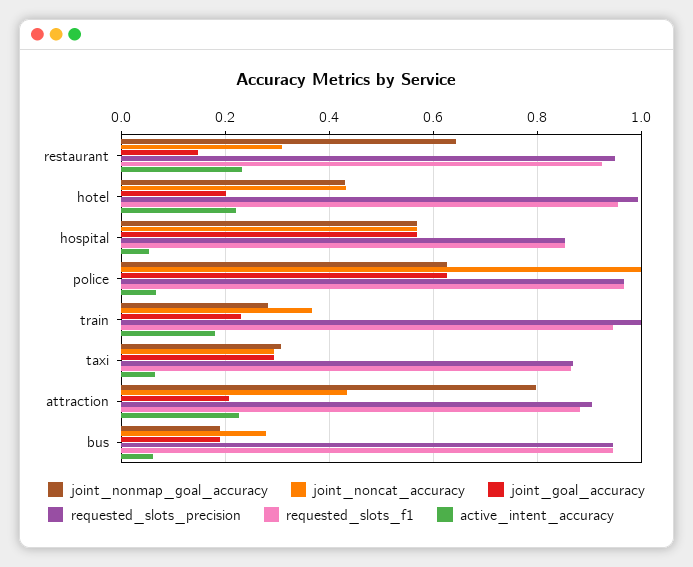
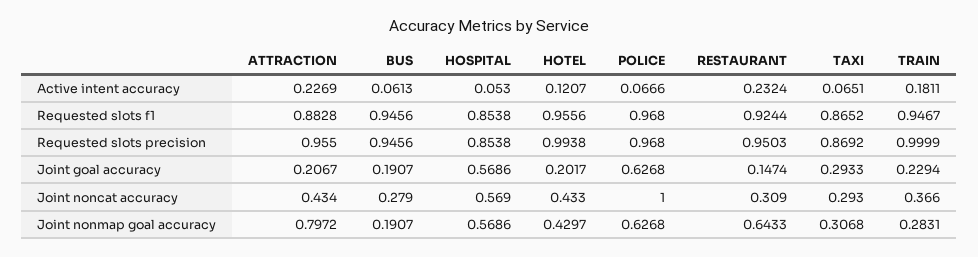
active_intent_accuracy, hotel: 0.22 -> 0.1207
requested_slots_precision, attraction: 0.9 -> 0.955

